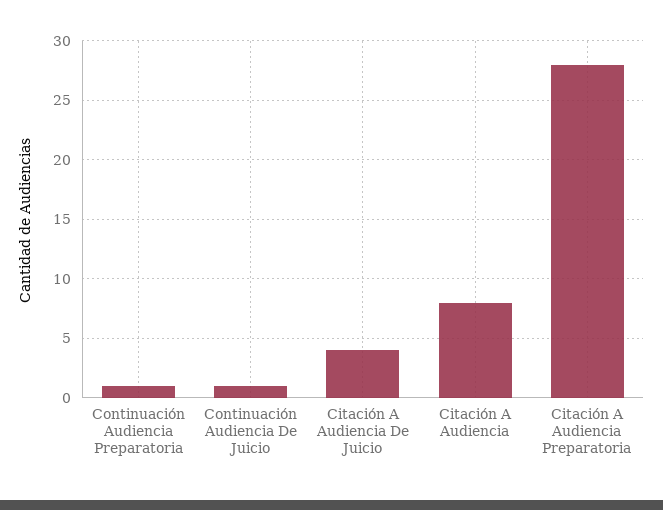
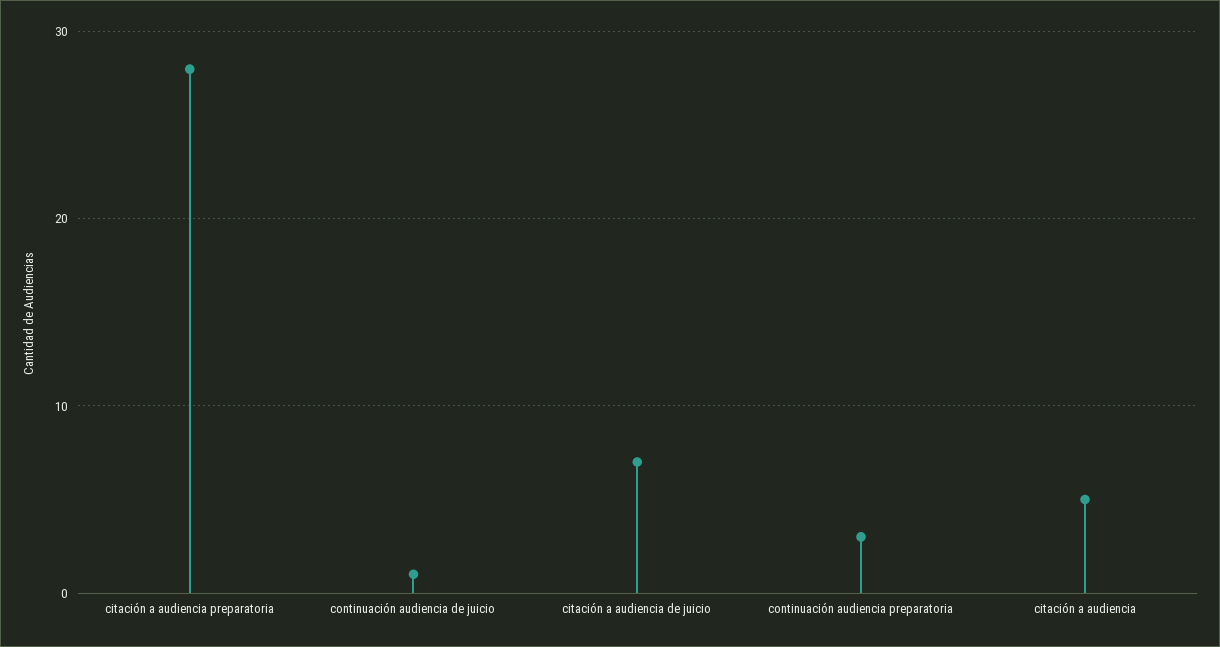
Continuación Audiencia Preparatoria: 1 -> 3
Citación A Audiencia De Juicio: 4 -> 7
Citación A Audiencia: 8 -> 5

